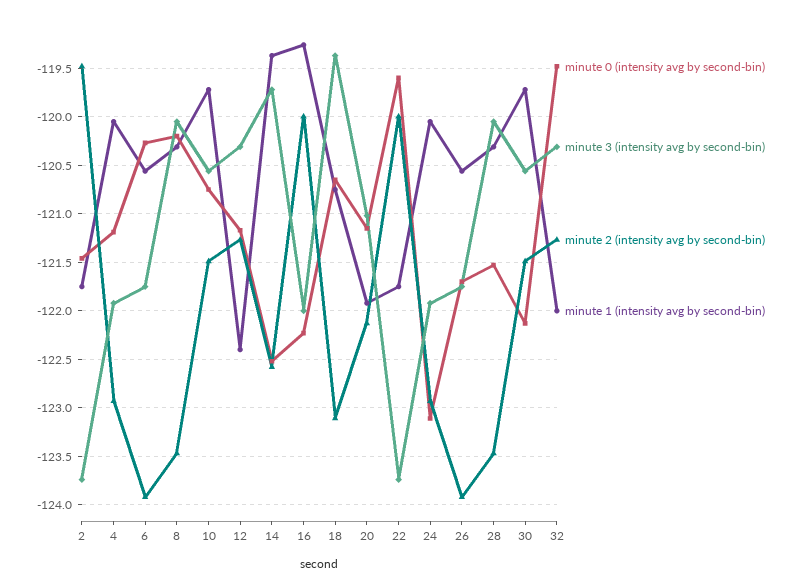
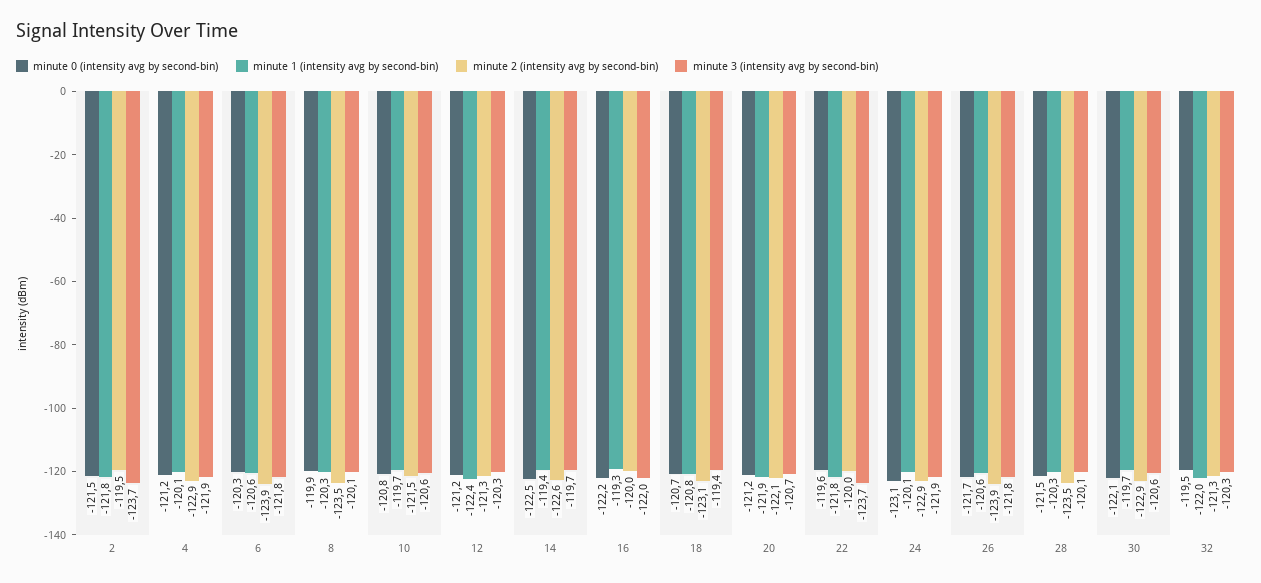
minute 0 (intensity avg by second-bin), 8: -120.2 -> -119.9
minute 3 (intensity avg by second-bin), 20: -121 -> -120.7
minute 2 (intensity avg by second-bin), 30: -121.5 -> -122.9

